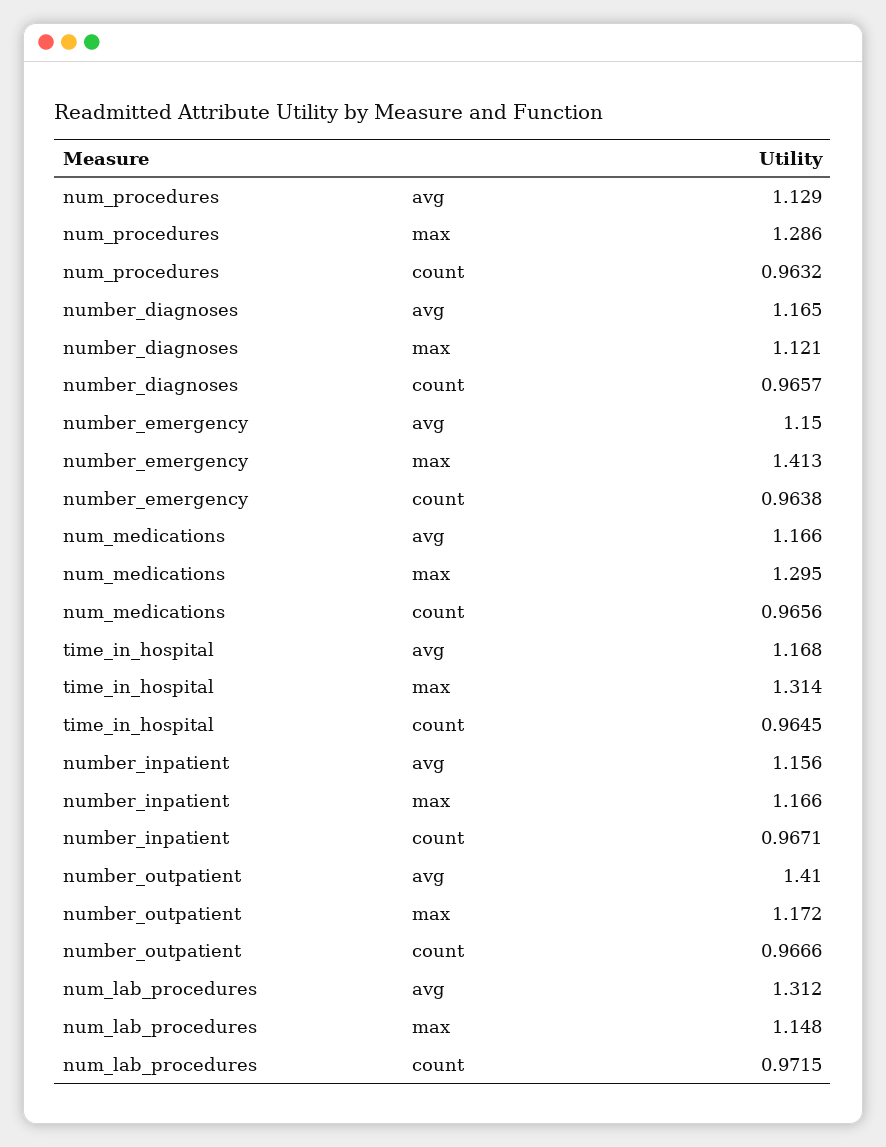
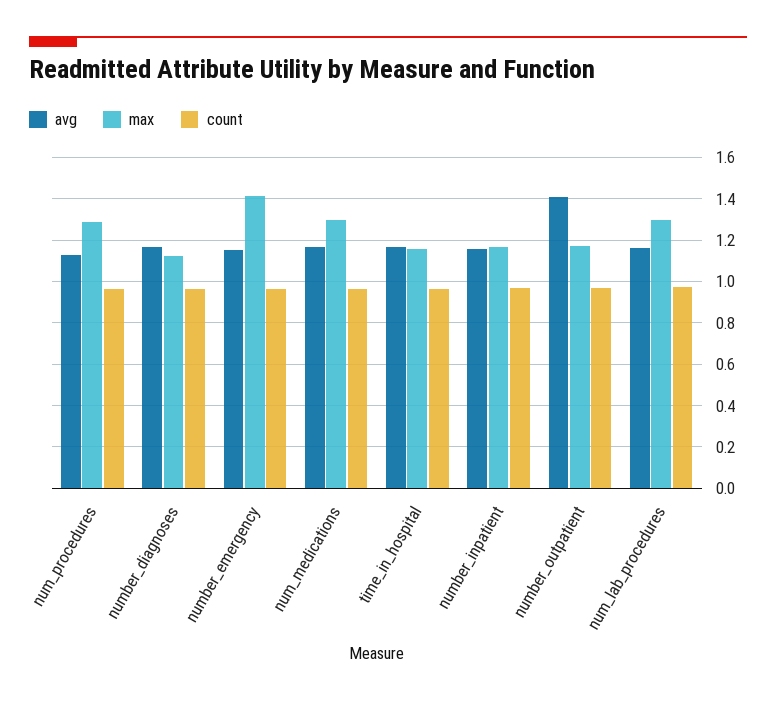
max, time_in_hospital: 1.314 -> 1.15
avg, num_lab_procedures: 1.312 -> 1.15
max, num_lab_procedures: 1.148 -> 1.3

